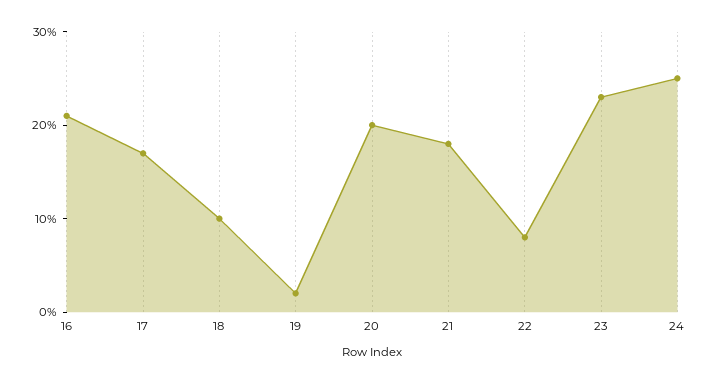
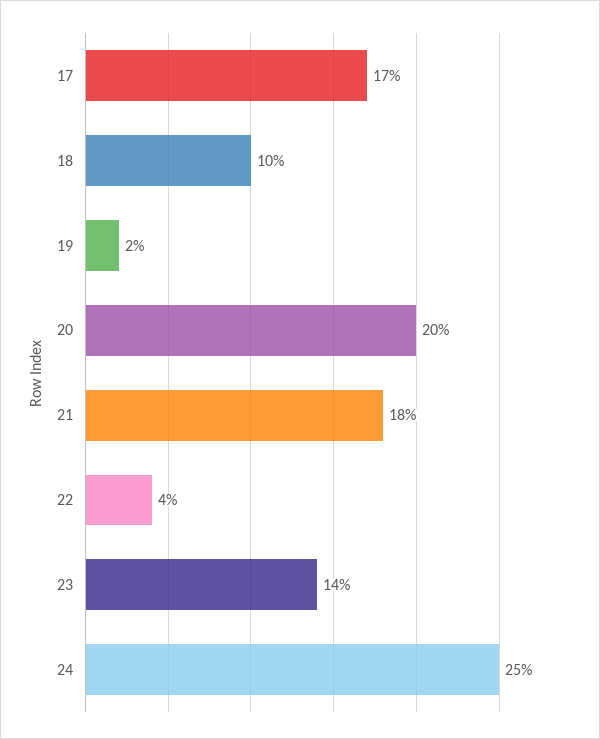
16: 21 -> none
22: 8 -> 4
23: 23 -> 14

